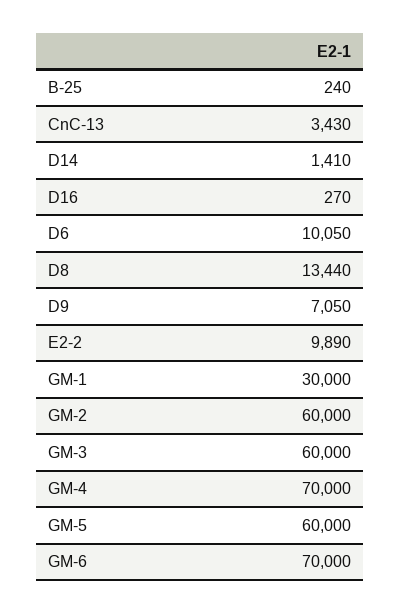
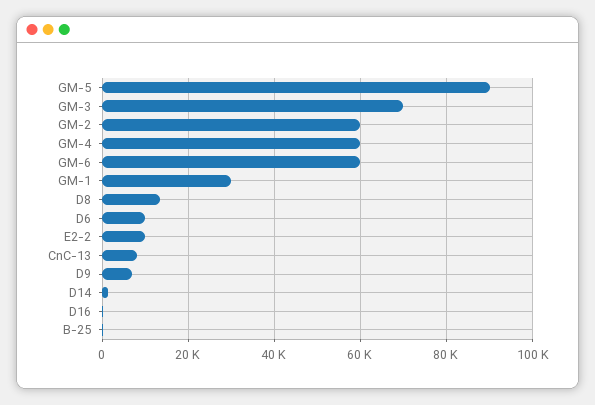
CnC-13: 3430 -> 8000
GM-3: 60000 -> 70000
GM-4: 70000 -> 60000
GM-5: 60000 -> 90000
GM-6: 70000 -> 60000

